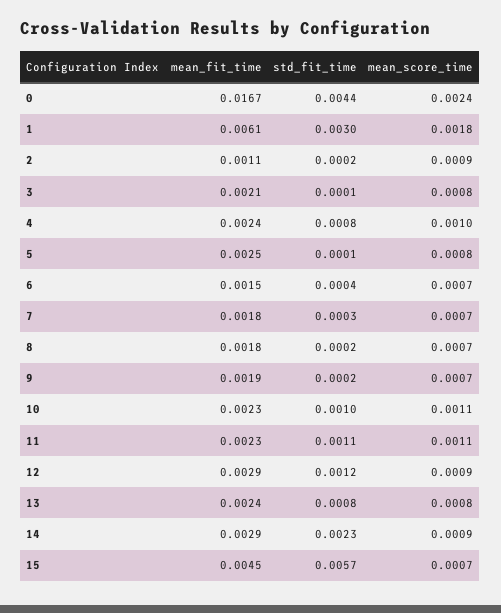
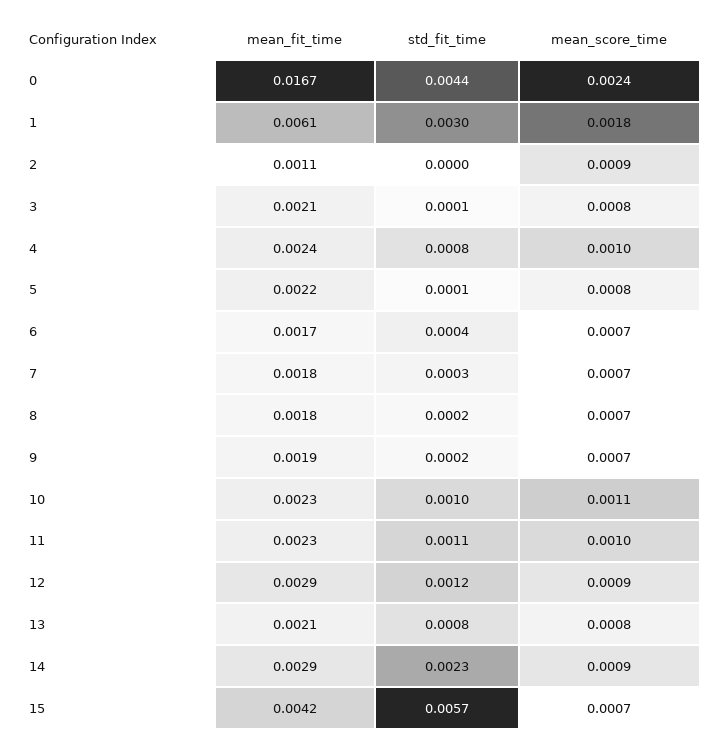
std_fit_time, 2: 0.0002 -> 0
mean_fit_time, 5: 0.0025 -> 0.0022
mean_fit_time, 6: 0.0015 -> 0.0017
mean_score_time, 11: 0.0011 -> 0.001
mean_fit_time, 13: 0.0024 -> 0.0021
mean_fit_time, 15: 0.0045 -> 0.0042

